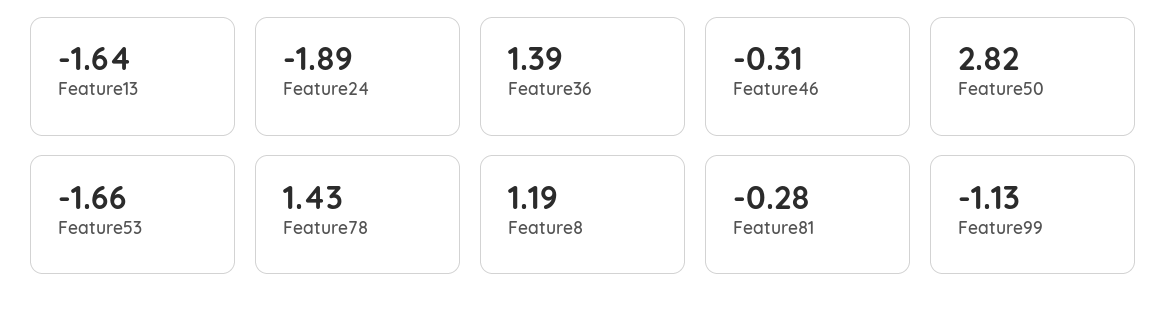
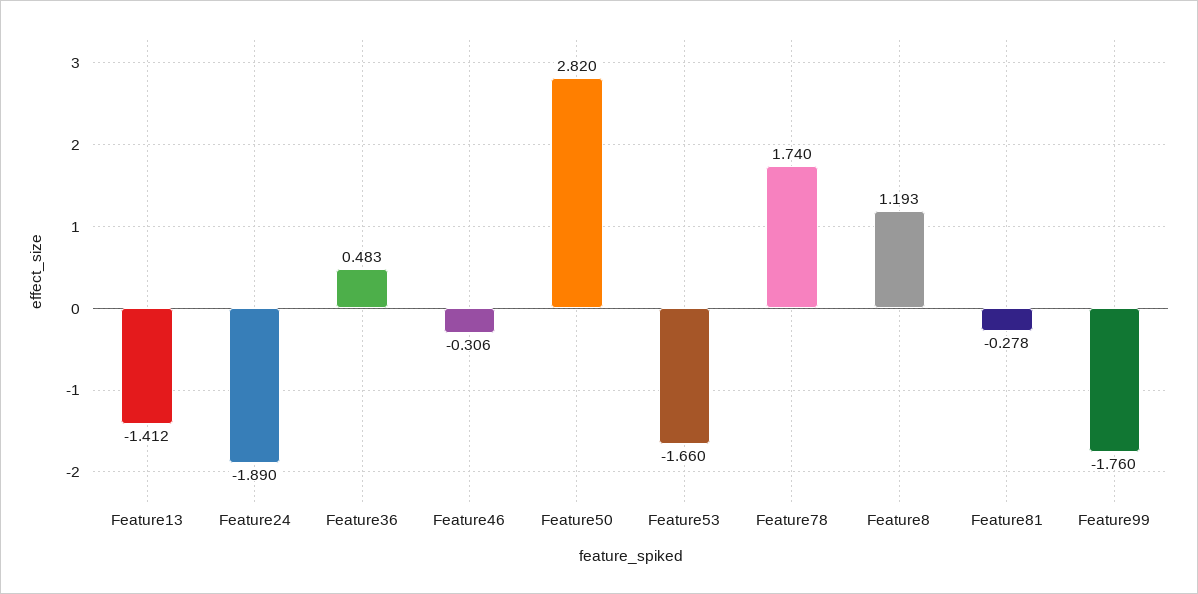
Feature13: -1.64 -> -1.412
Feature36: 1.39 -> 0.483
Feature78: 1.43 -> 1.74
Feature99: -1.13 -> -1.76

